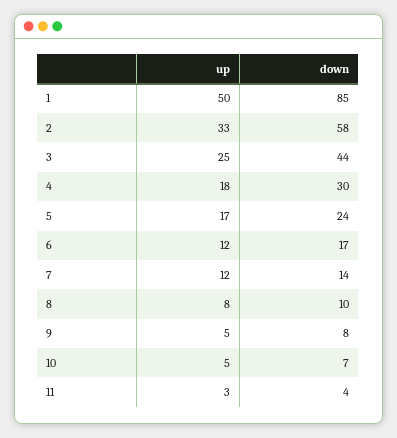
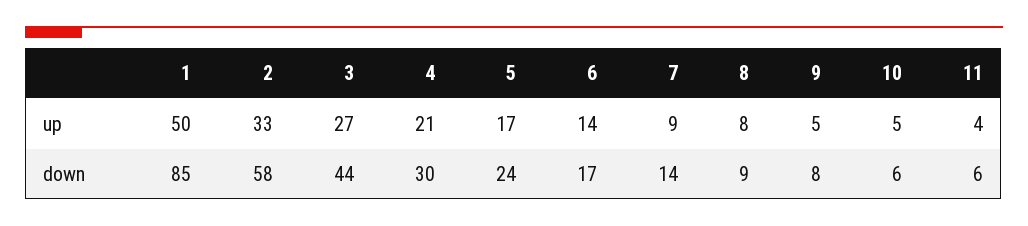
up, 3: 25 -> 27
up, 4: 18 -> 21
up, 6: 12 -> 14
up, 7: 12 -> 9
down, 8: 10 -> 9
down, 10: 7 -> 6
up, 11: 3 -> 4
down, 11: 4 -> 6

